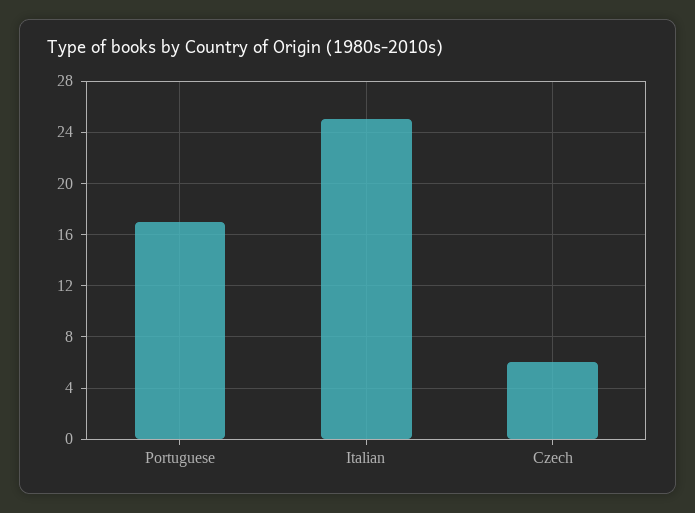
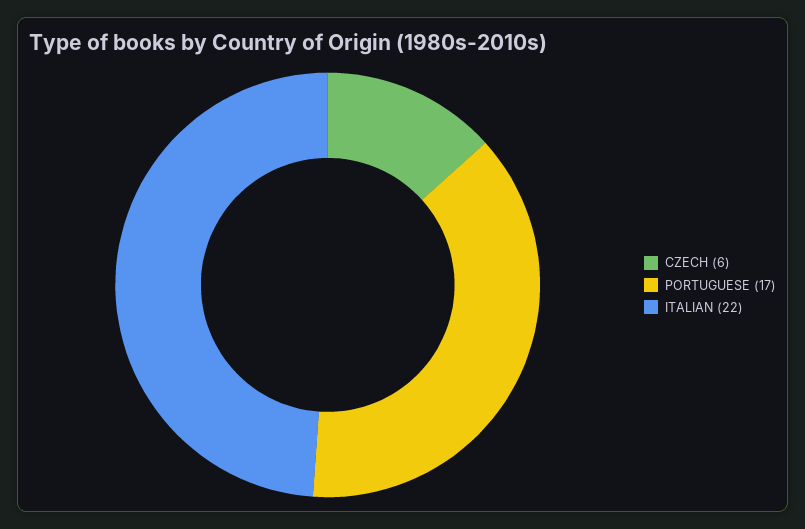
Italian: 25 -> 22

